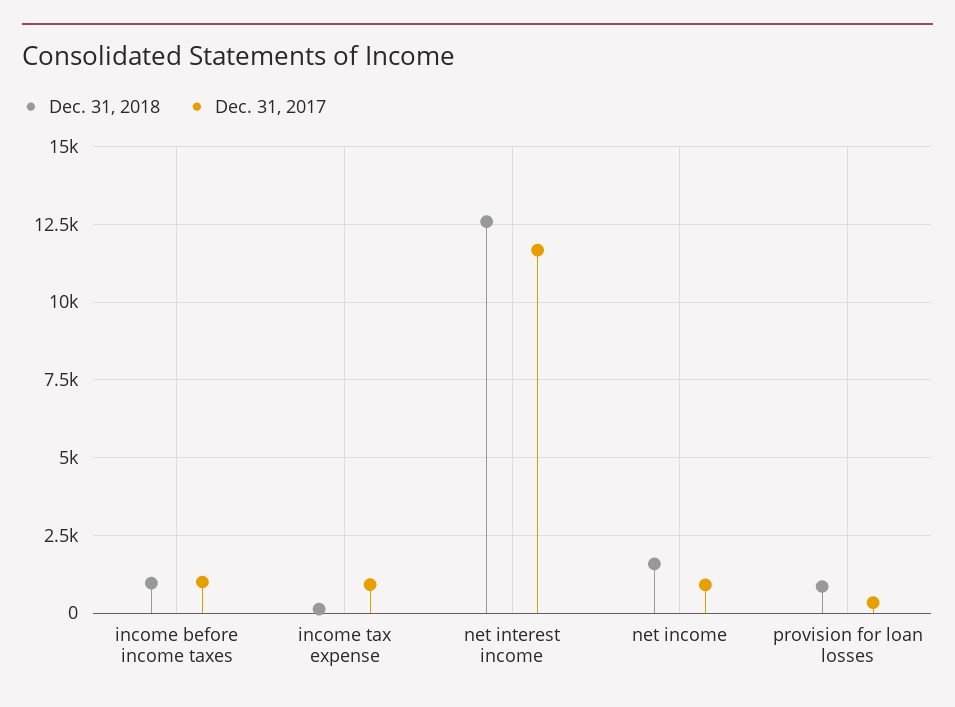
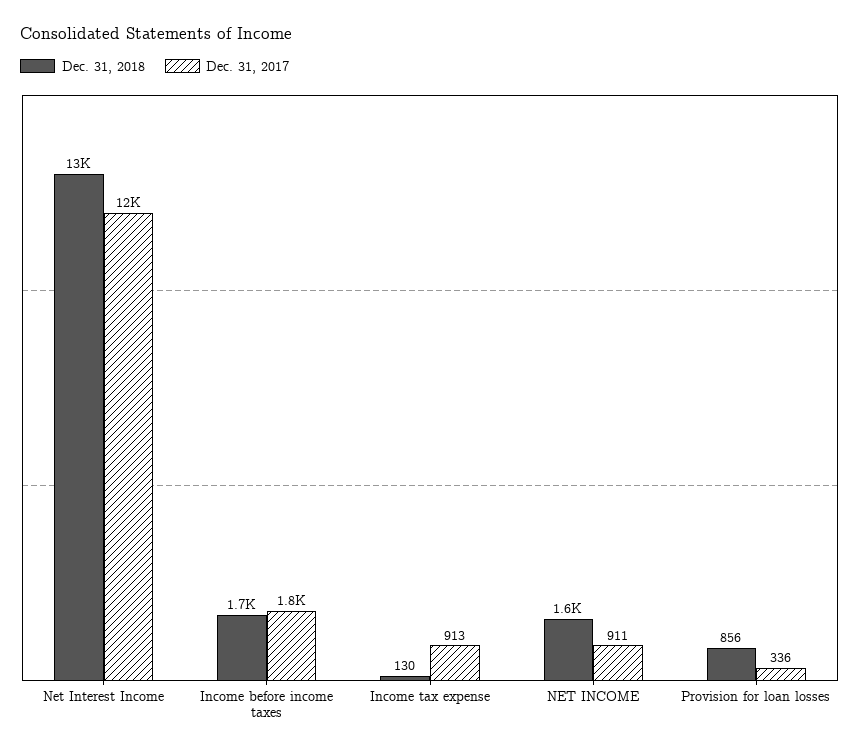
Dec. 31, 2018, income before income taxes: 1000 -> 1700
Dec. 31, 2017, income before income taxes: 1000 -> 1800

